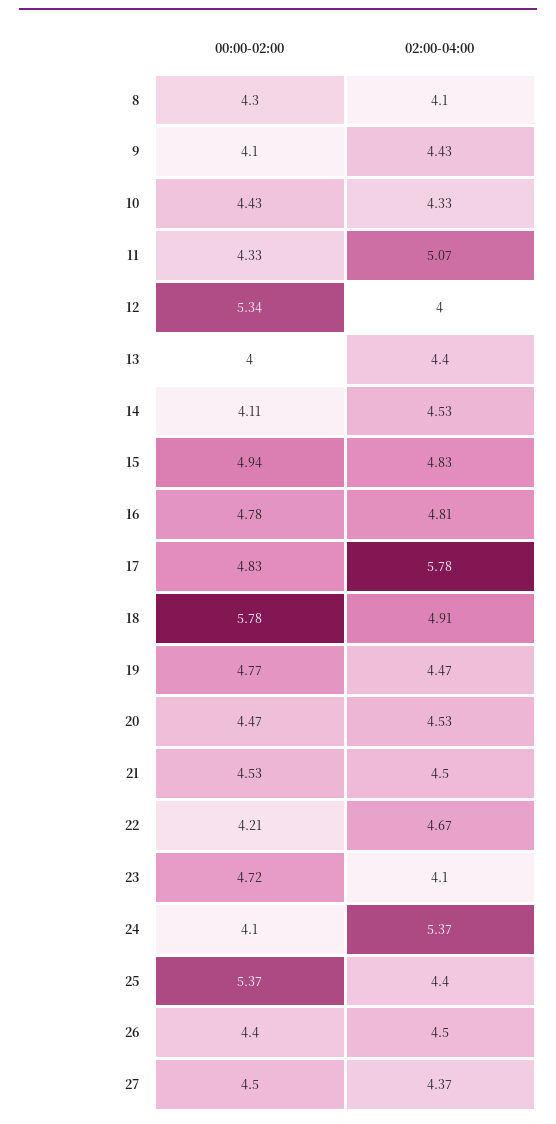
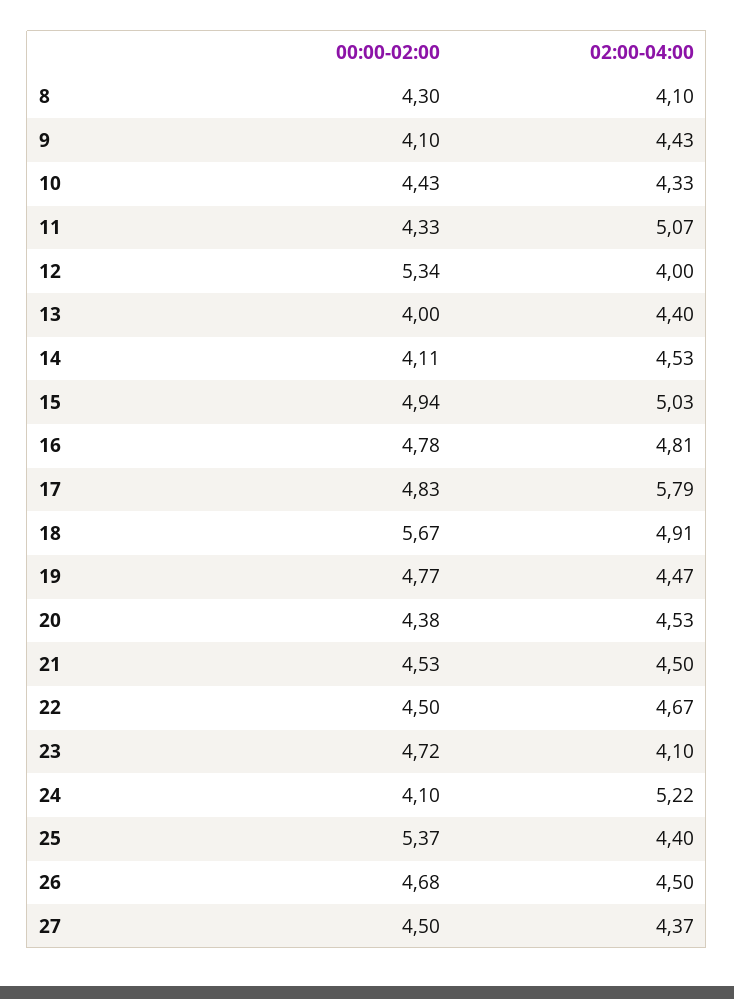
02:00-04:00, 15: 4.83 -> 5.03
02:00-04:00, 17: 5.78 -> 5.79
00:00-02:00, 18: 5.78 -> 5.67
00:00-02:00, 20: 4.47 -> 4.38
00:00-02:00, 22: 4.21 -> 4.5
02:00-04:00, 24: 5.37 -> 5.22
00:00-02:00, 26: 4.4 -> 4.68

